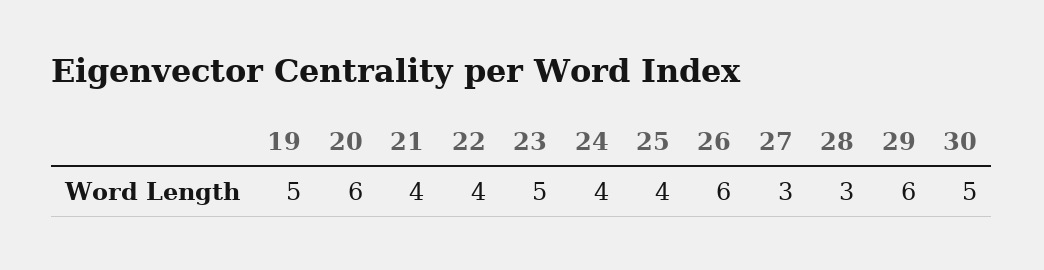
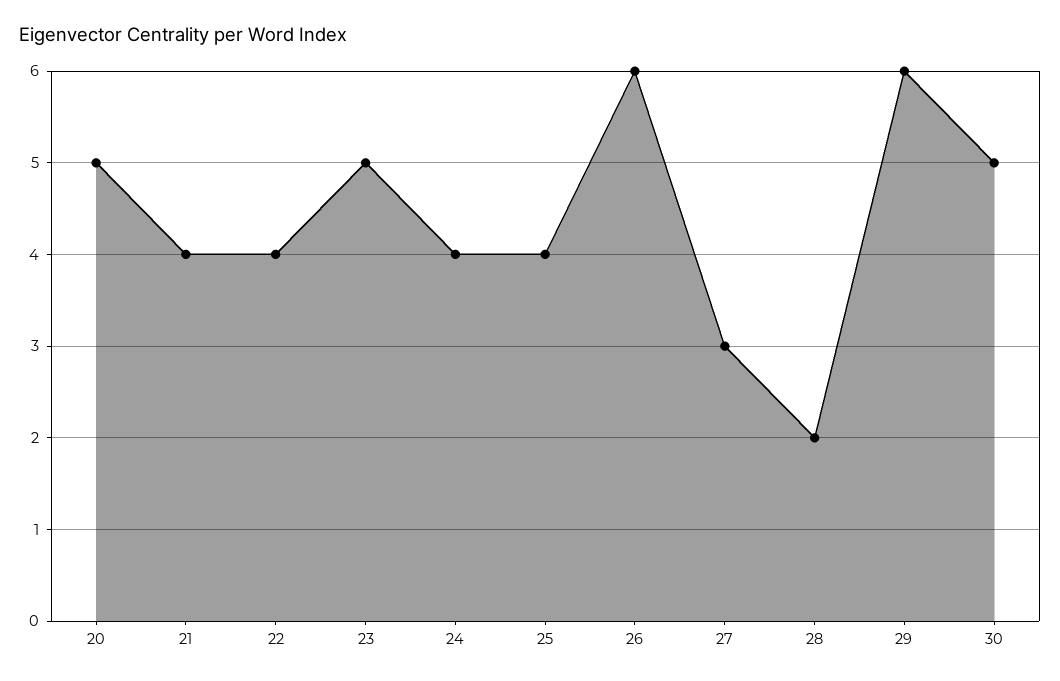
19: 5 -> none
20: 6 -> 5
28: 3 -> 2

